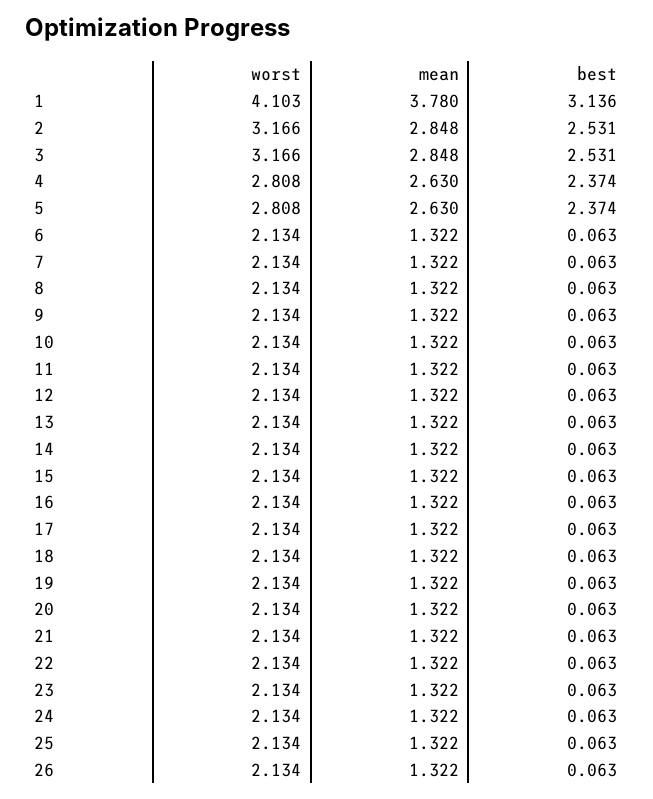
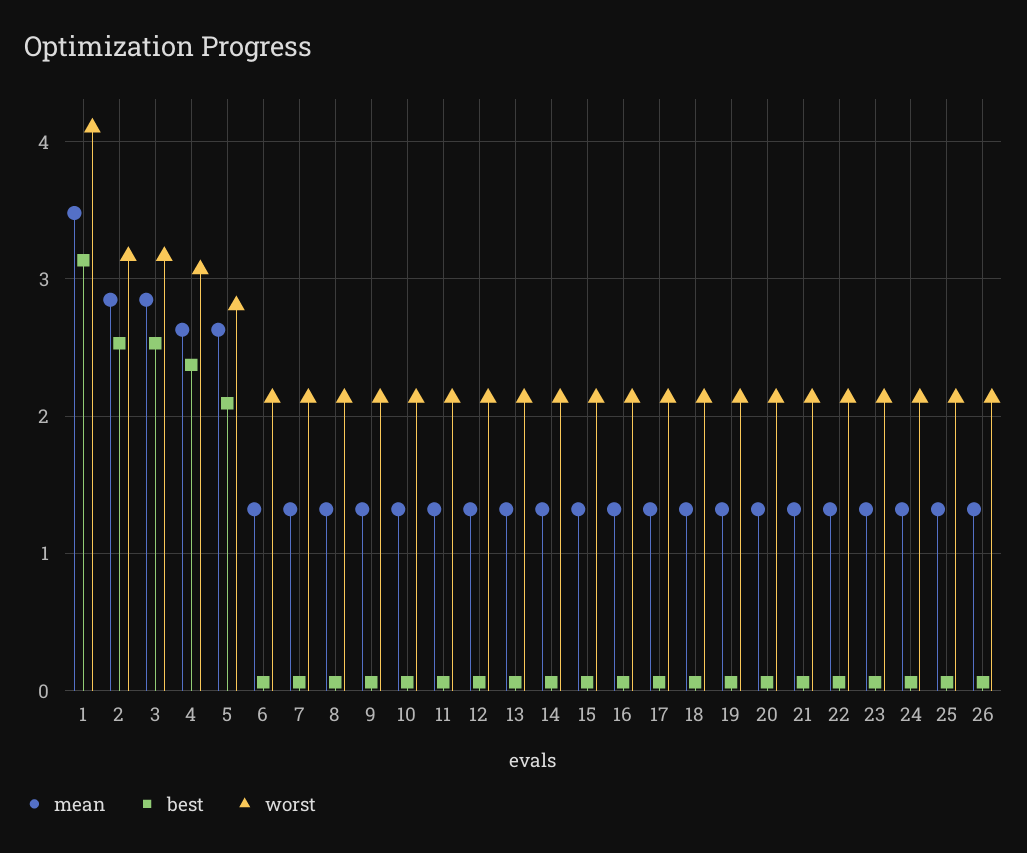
mean, 1: 3.78 -> 3.5
worst, 4: 2.808 -> 3.1
best, 5: 2.374 -> 2.1

